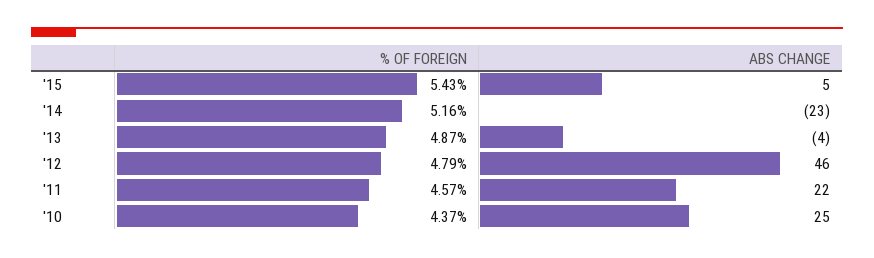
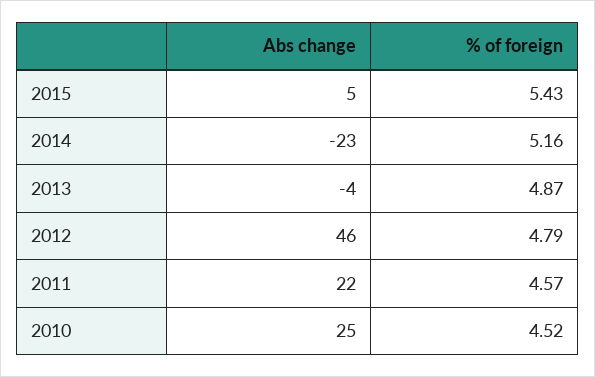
% OF FOREIGN, '10: 4.37 -> 4.52

